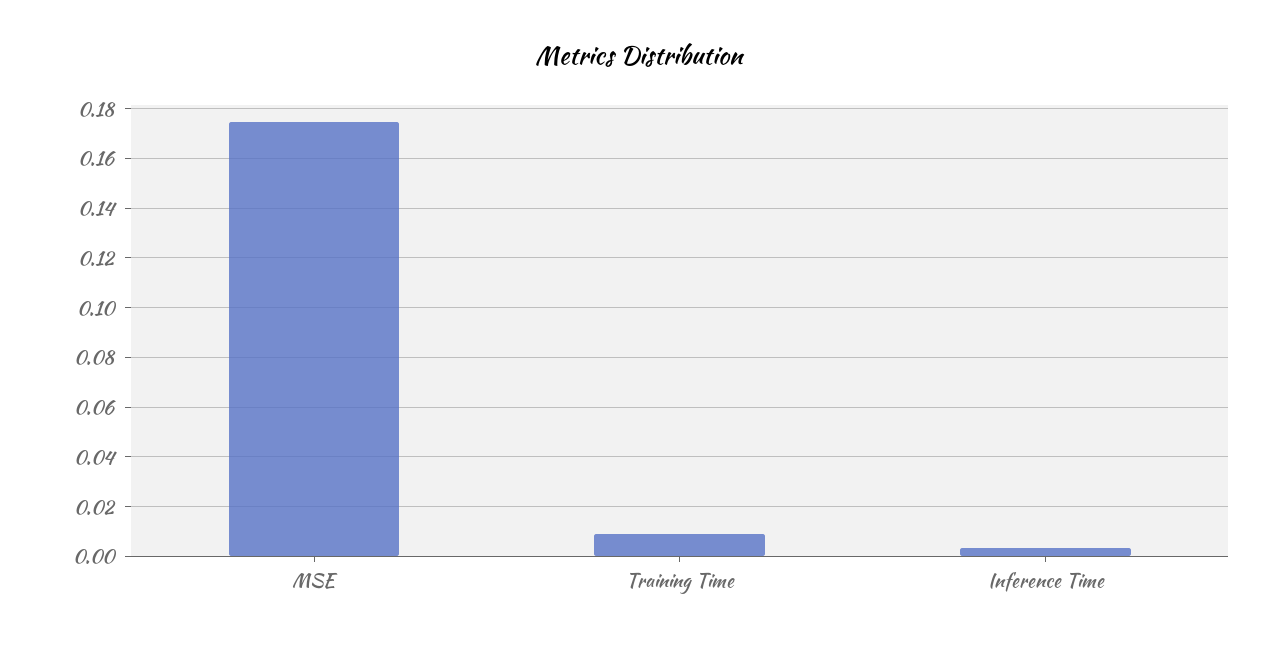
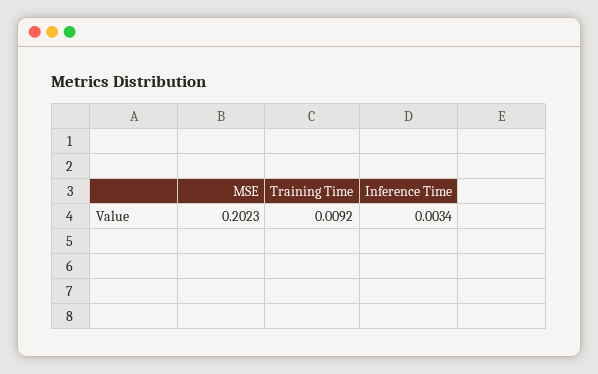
MSE: 0.175 -> 0.2023

